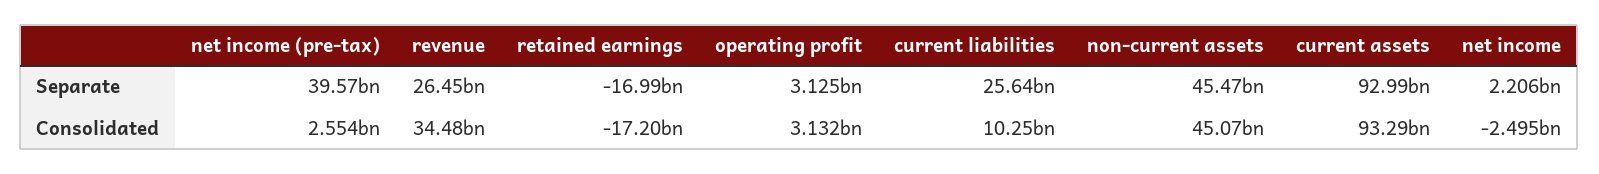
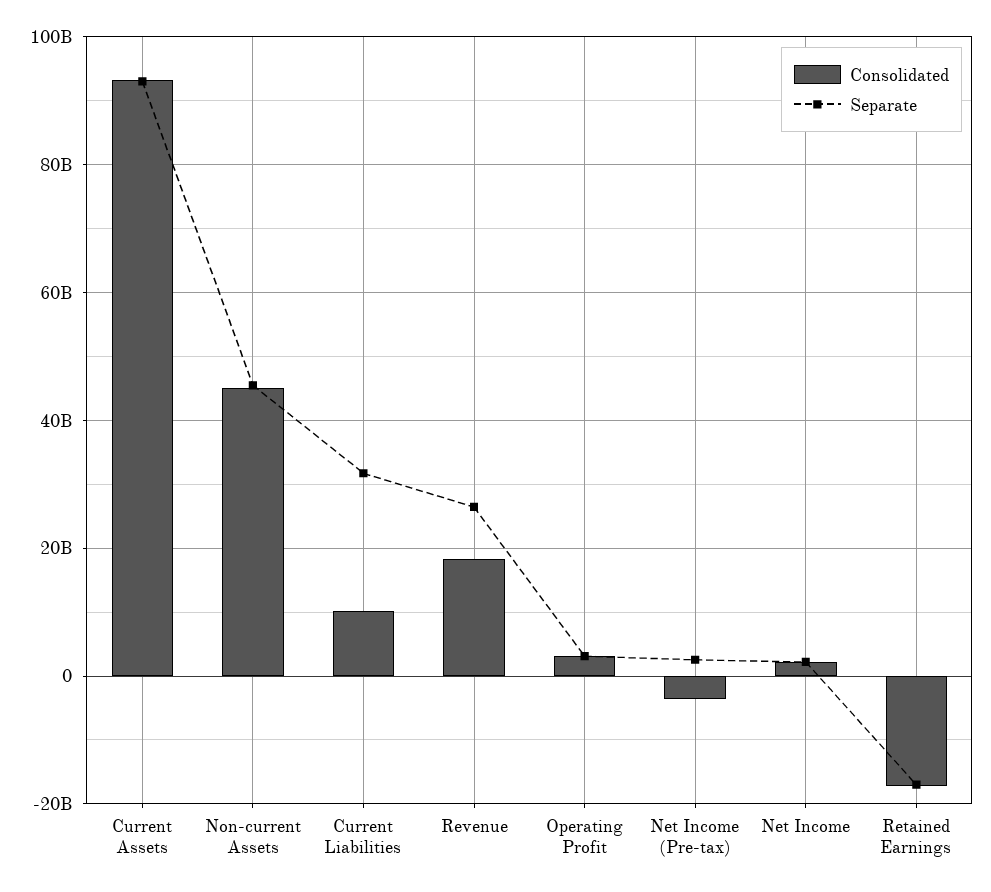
Separate, net income (pre-tax): 39570000000 -> 2000000000
Separate, current liabilities: 25640000000 -> 32000000000
Consolidated, net income (pre-tax): 2554000000 -> -4000000000
Consolidated, revenue: 34480000000 -> 18000000000
Consolidated, net income: -2495000000 -> 2000000000

